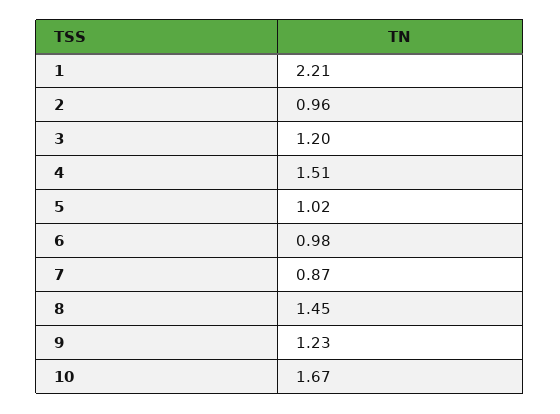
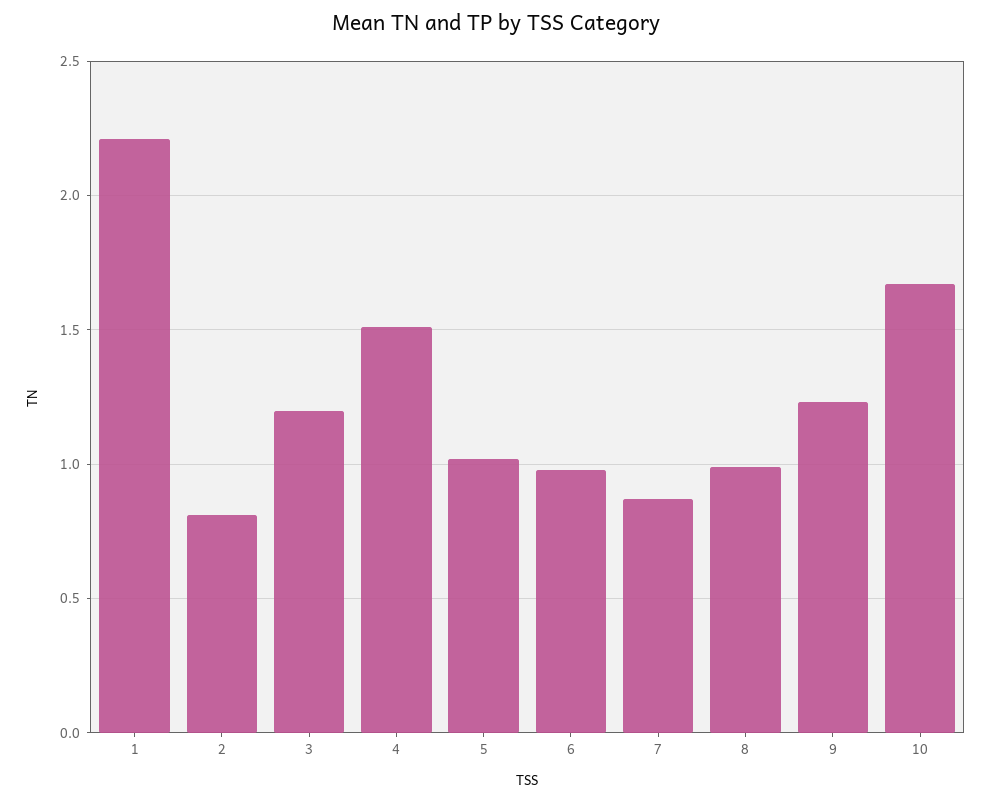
2: 0.96 -> 0.8
8: 1.45 -> 1

